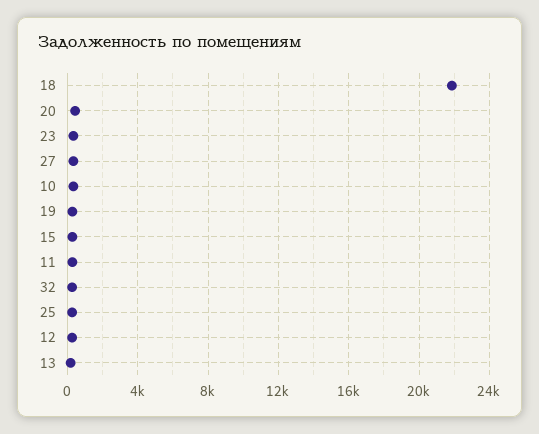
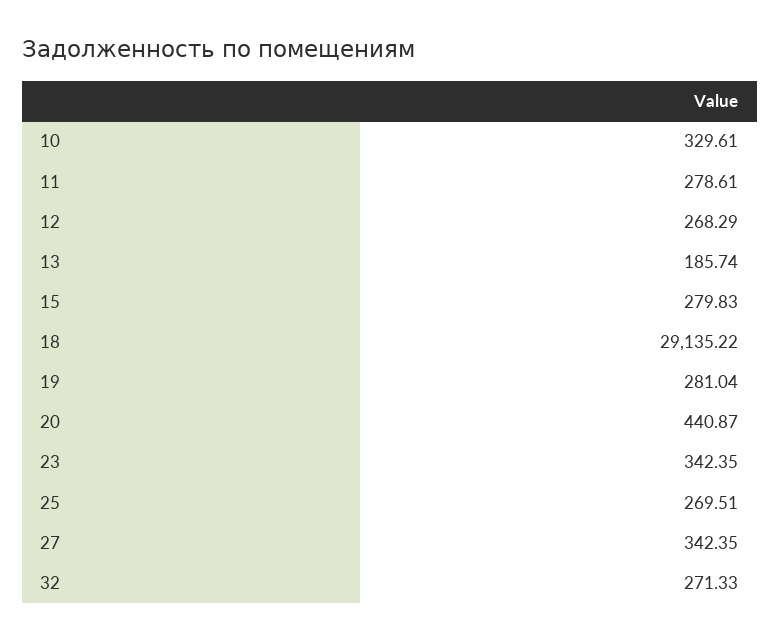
18: 22000 -> 29135.22

